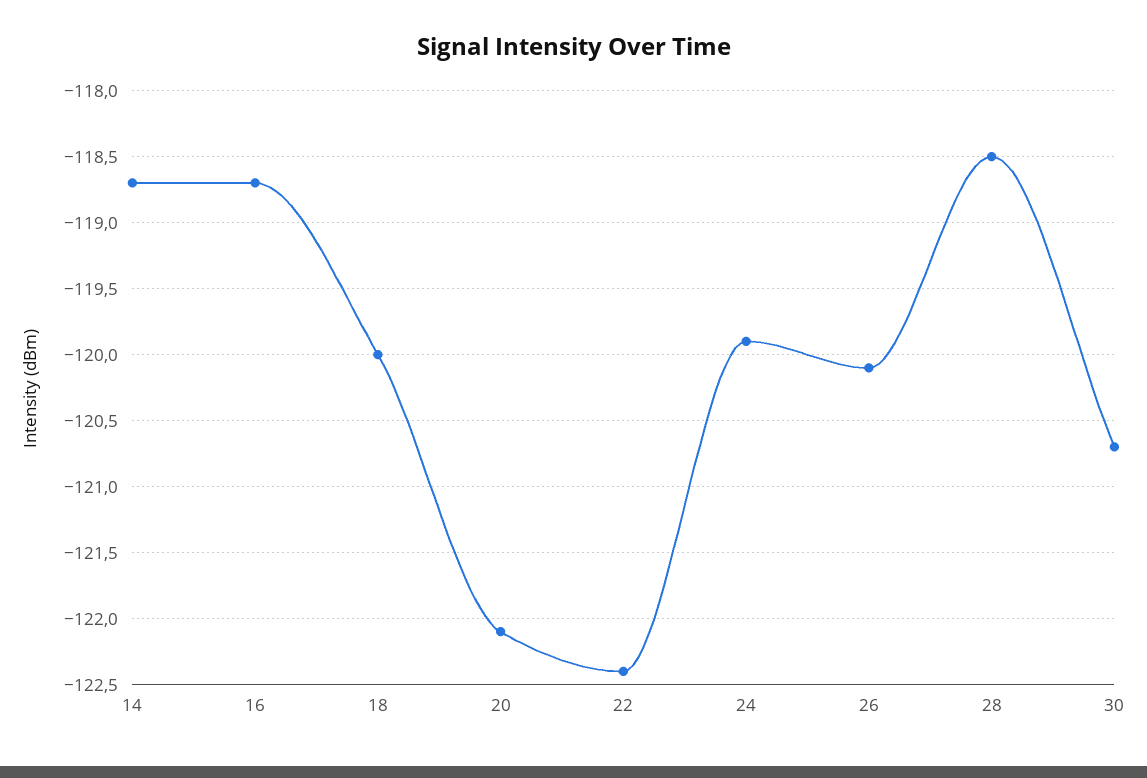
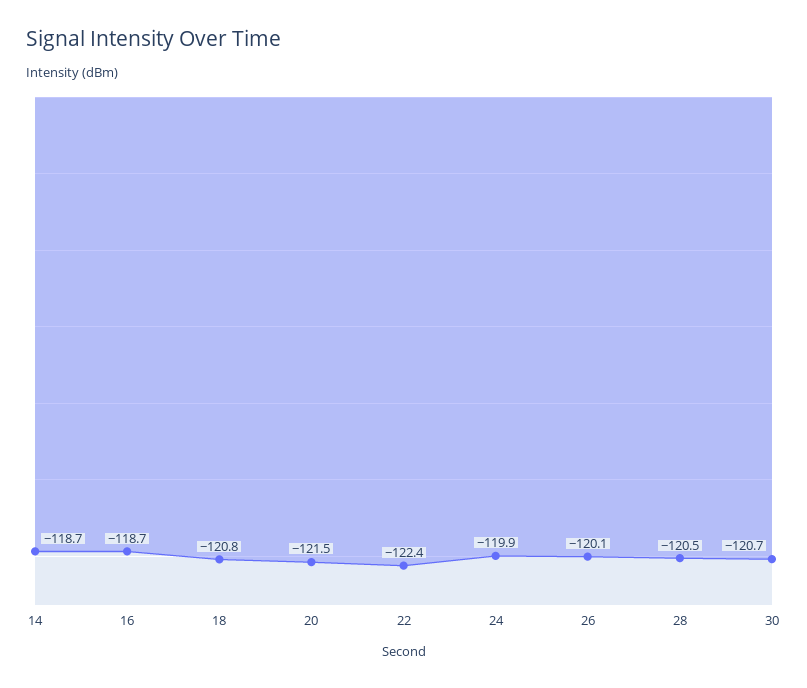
18: -120 -> -120.8
20: -122.1 -> -121.5
28: -118.5 -> -120.5

